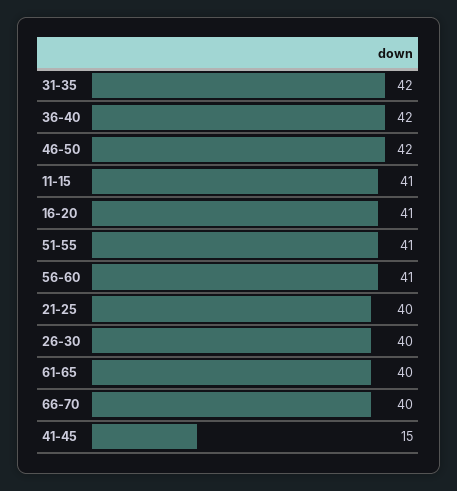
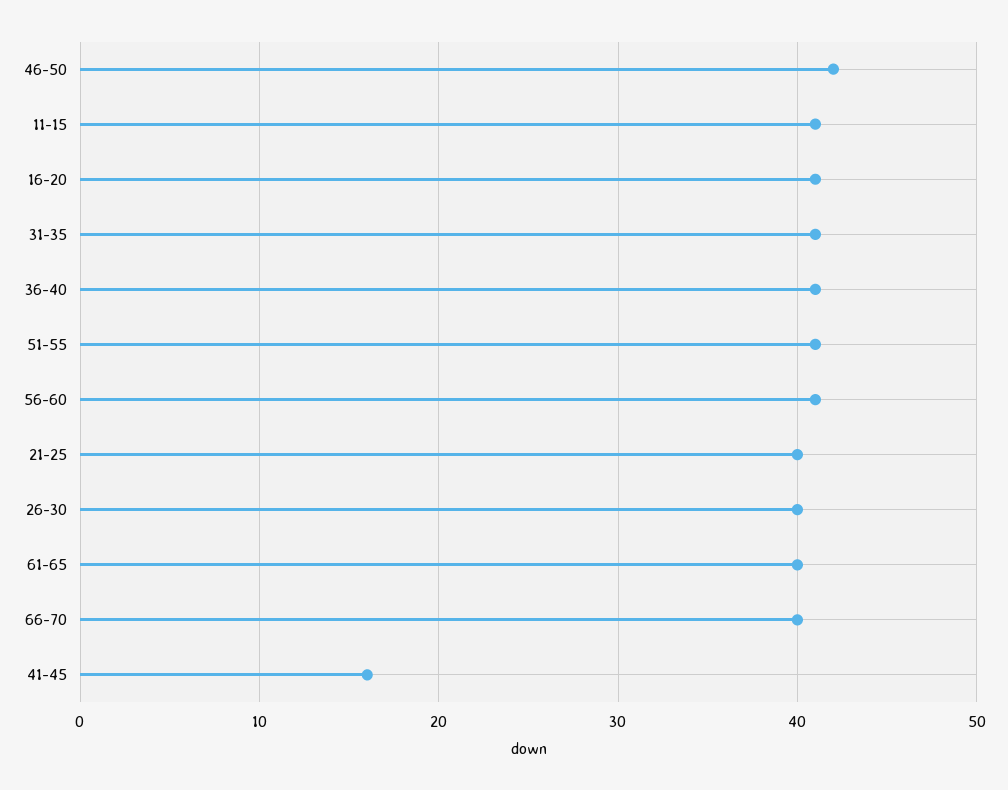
31-35: 42 -> 41
36-40: 42 -> 41
41-45: 15 -> 16

